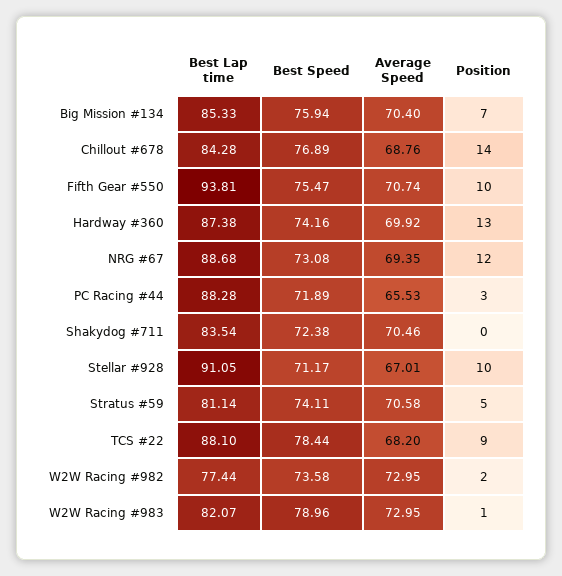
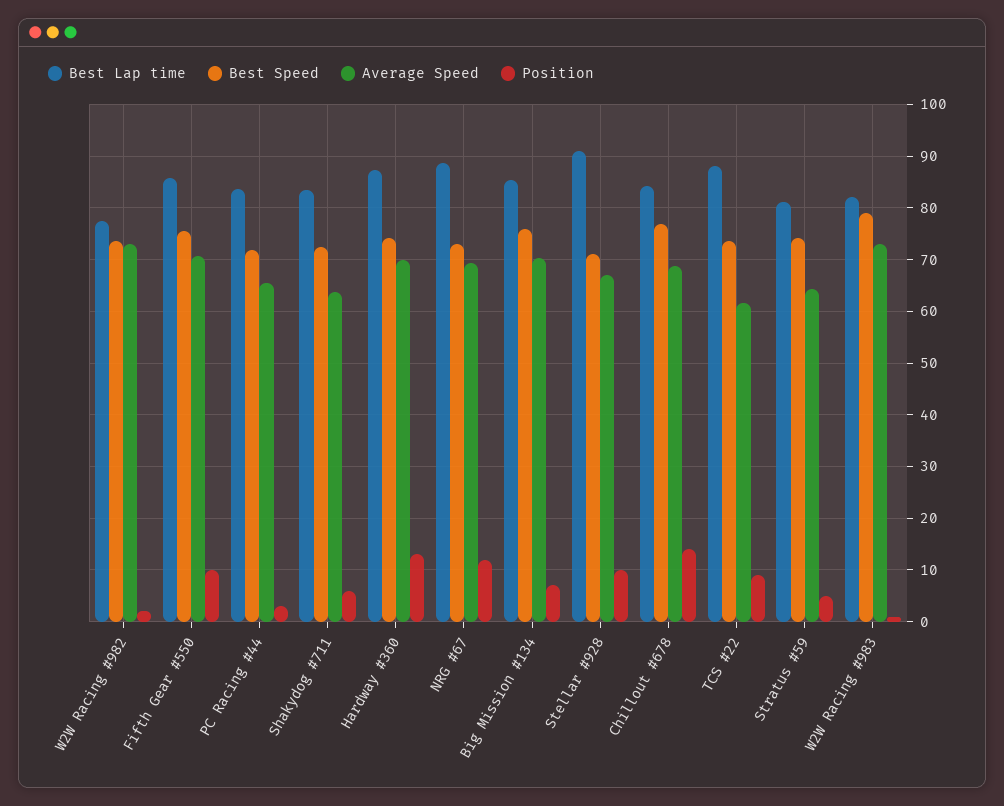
Best Lap time, Fifth Gear #550: 93.81 -> 86
Best Lap time, PC Racing #44: 88.28 -> 84
Average Speed, Shakydog #711: 70.46 -> 64
Position, Shakydog #711: 0 -> 6
Average Speed, Stratus #59: 70.58 -> 64
Best Speed, TCS #22: 78.44 -> 74
Average Speed, TCS #22: 68.2 -> 62

